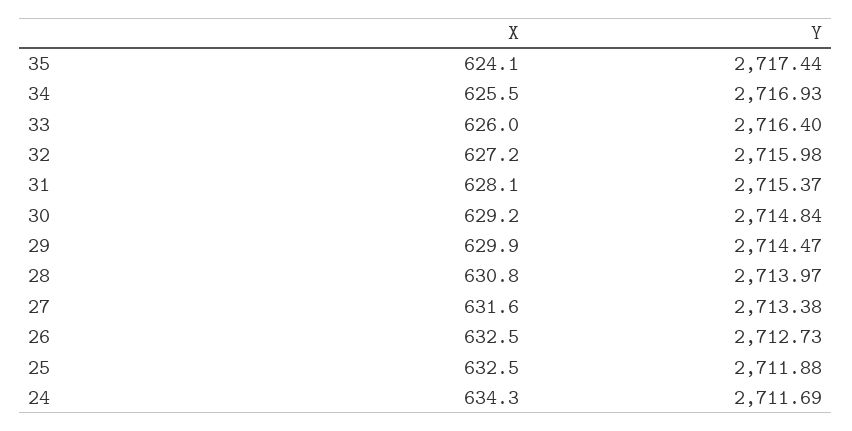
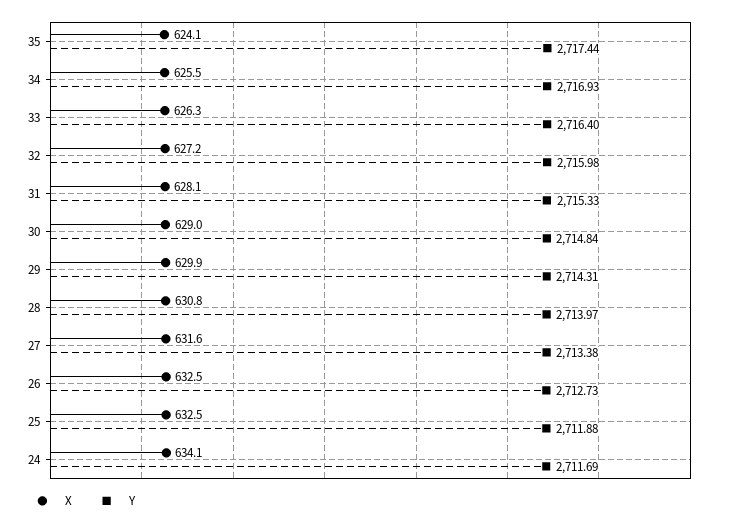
X, 33: 626 -> 626.3
Y, 31: 2715.37 -> 2715.33
X, 30: 629.2 -> 629
Y, 29: 2714.47 -> 2714.31
X, 24: 634.3 -> 634.1

